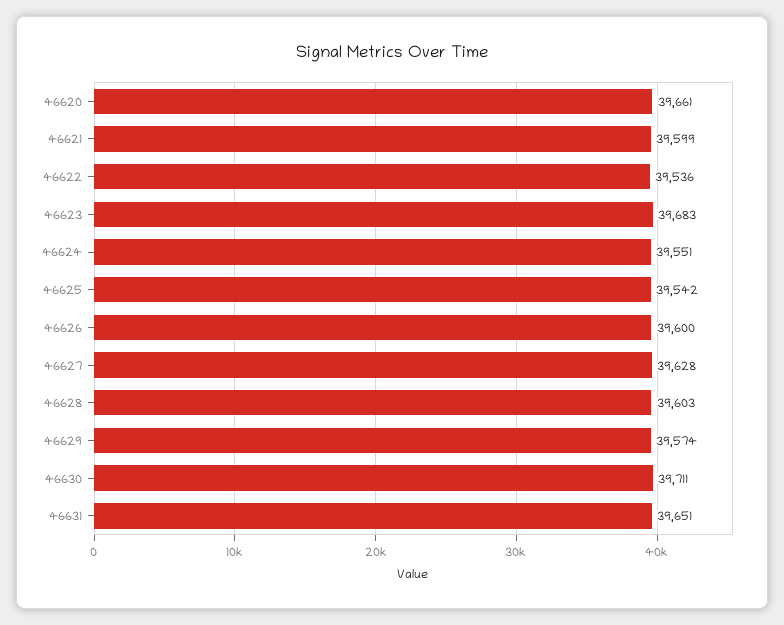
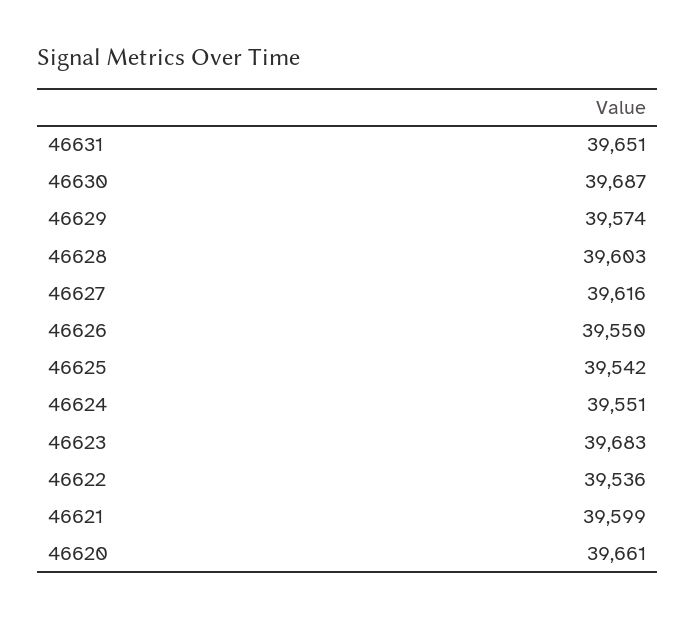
46626: 39600 -> 39550
46627: 39628 -> 39616
46630: 39711 -> 39687

